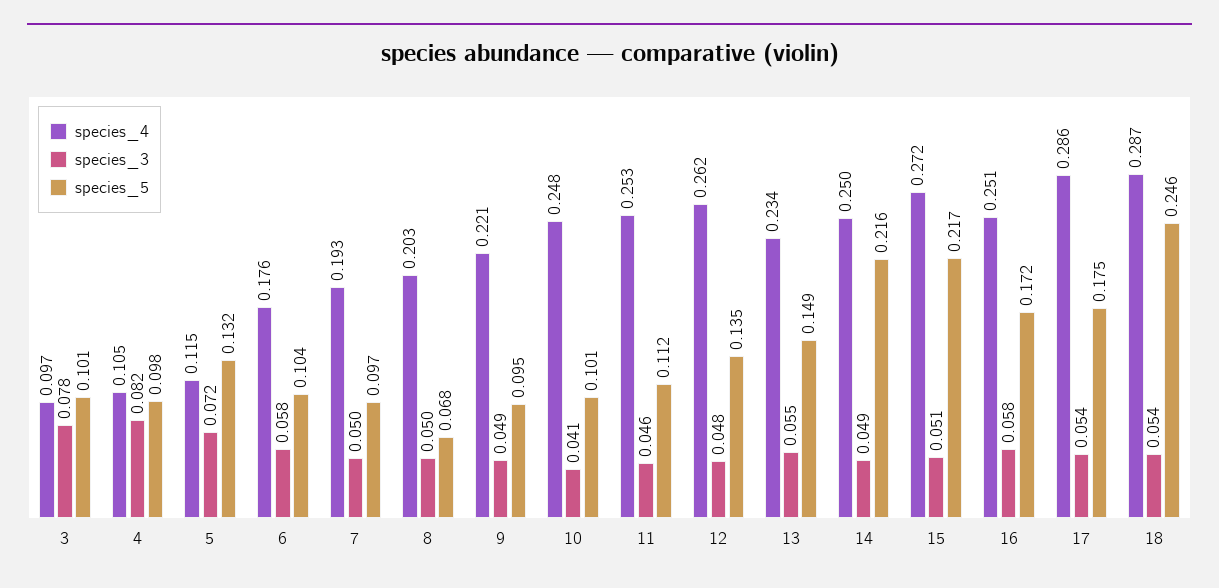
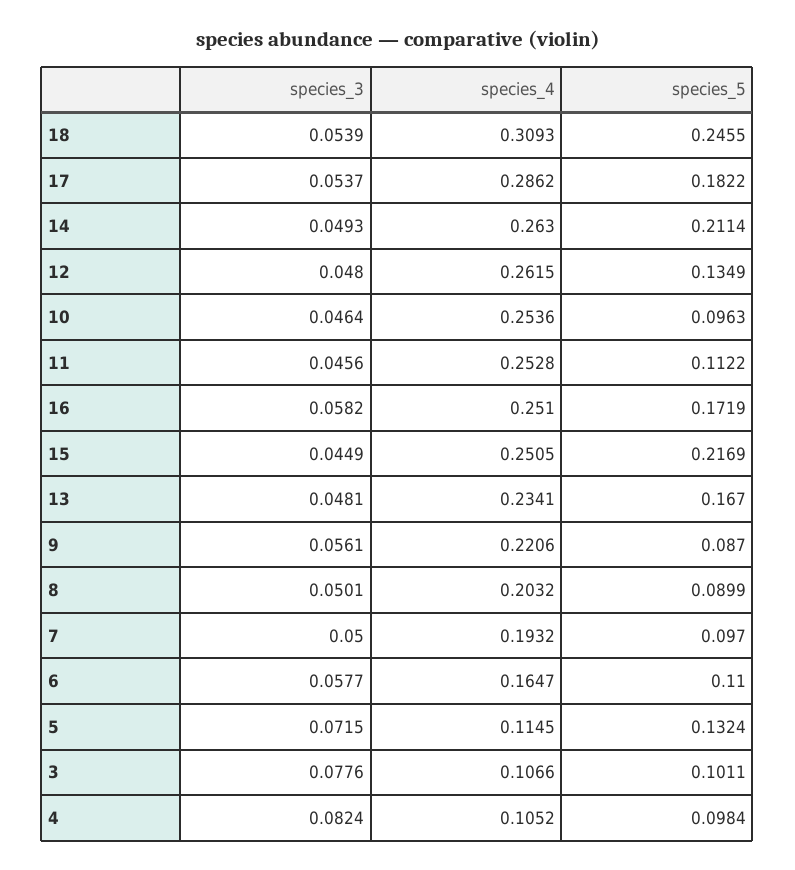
species_4, 3: 0.097 -> 0.1066
species_4, 6: 0.176 -> 0.1647
species_5, 6: 0.104 -> 0.11
species_5, 8: 0.068 -> 0.0899
species_3, 9: 0.049 -> 0.0561
species_5, 9: 0.095 -> 0.087
species_4, 10: 0.248 -> 0.2536
species_3, 10: 0.041 -> 0.0464
species_5, 10: 0.101 -> 0.0963
species_3, 13: 0.055 -> 0.0481
species_5, 13: 0.149 -> 0.167
species_4, 14: 0.25 -> 0.263
species_5, 14: 0.216 -> 0.2114
species_4, 15: 0.272 -> 0.2505
species_3, 15: 0.051 -> 0.0449
species_5, 17: 0.175 -> 0.1822
species_4, 18: 0.287 -> 0.3093

